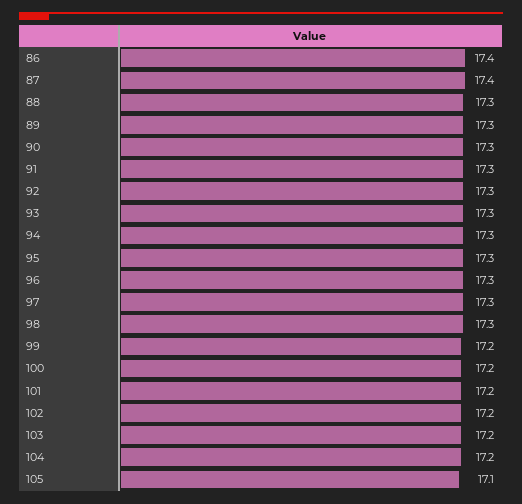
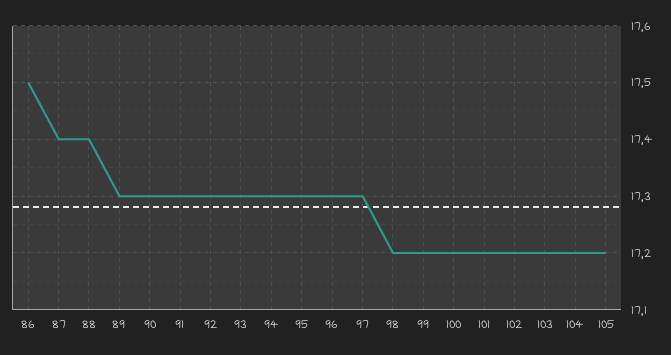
86: 17.4 -> 17.5
88: 17.3 -> 17.4
98: 17.3 -> 17.2
105: 17.1 -> 17.2

